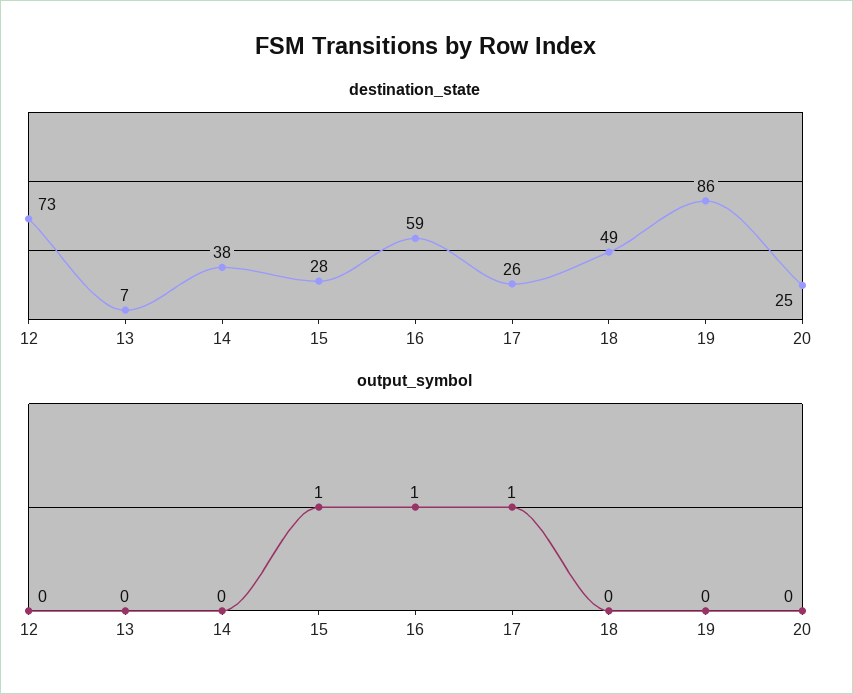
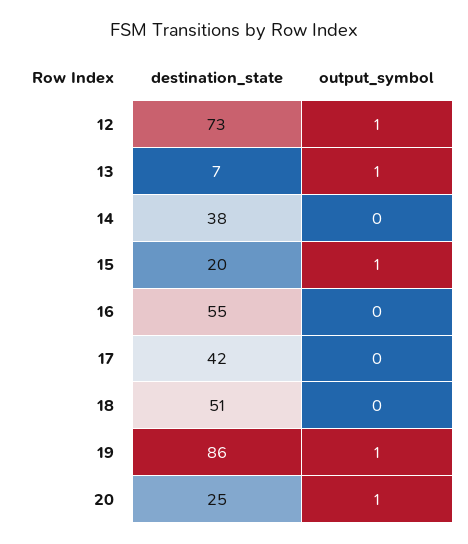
destination_state, 15: 28 -> 20
destination_state, 16: 59 -> 55
destination_state, 17: 26 -> 42
destination_state, 18: 49 -> 51
output_symbol, 12: 0 -> 1
output_symbol, 13: 0 -> 1
output_symbol, 16: 1 -> 0
output_symbol, 17: 1 -> 0
output_symbol, 19: 0 -> 1
output_symbol, 20: 0 -> 1

